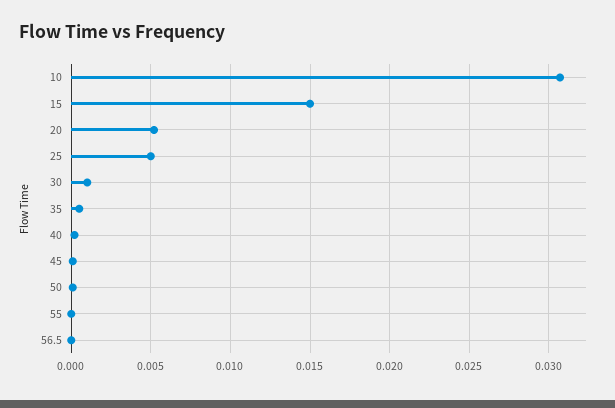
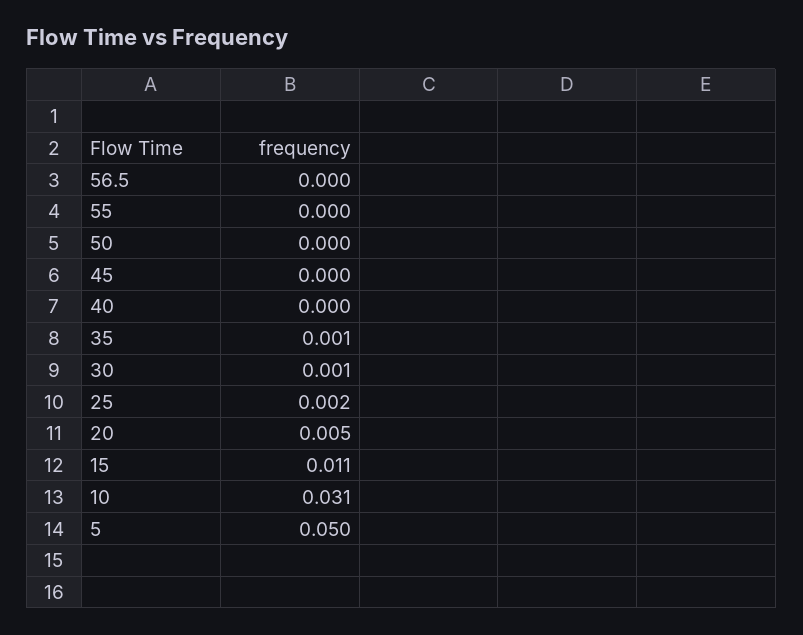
15: 0.015 -> 0.011
25: 0.005 -> 0.002
5: none -> 0.05

